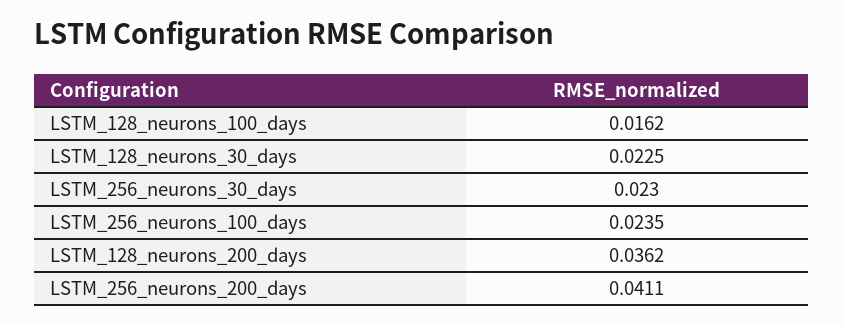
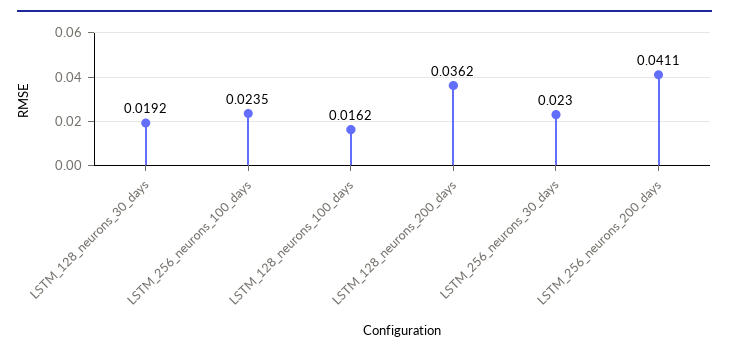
LSTM_128_neurons_30_days: 0.0225 -> 0.0192

